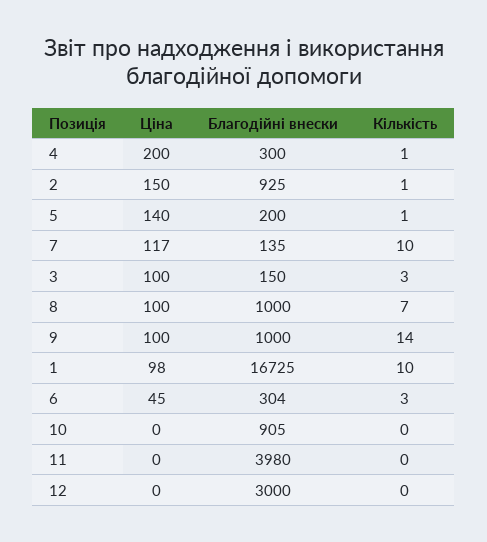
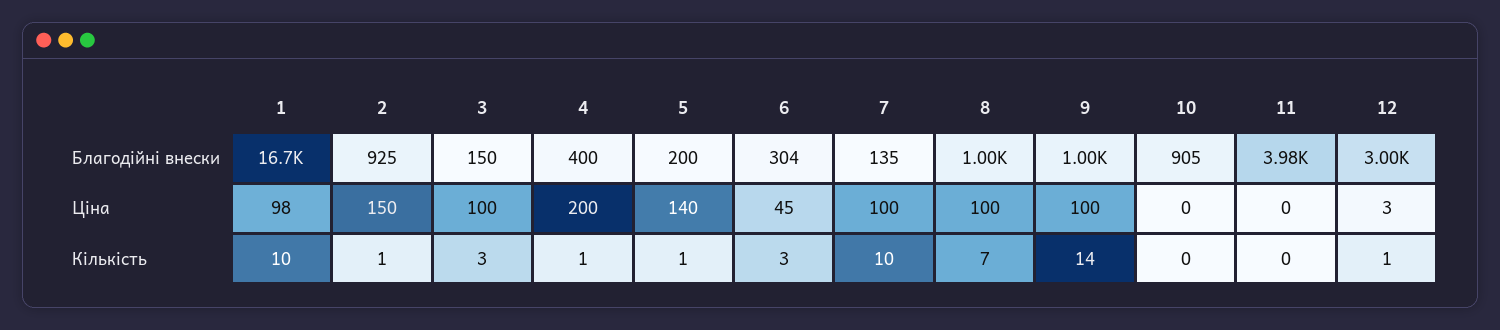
Благодійні внески, 4: 300 -> 400
Ціна, 7: 117 -> 100
Ціна, 12: 0 -> 3
Кількість, 12: 0 -> 1

